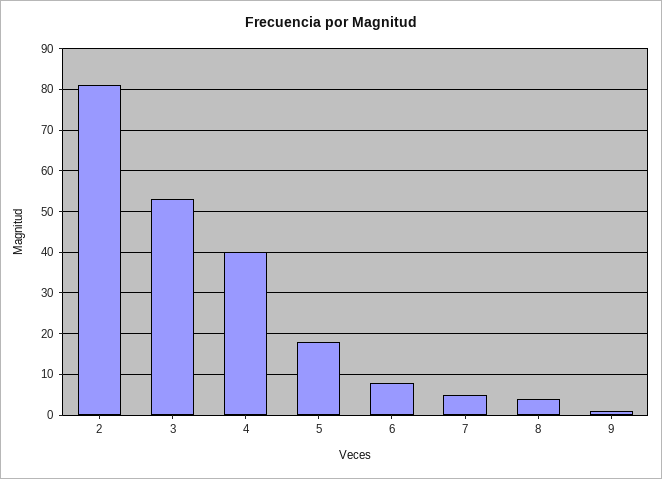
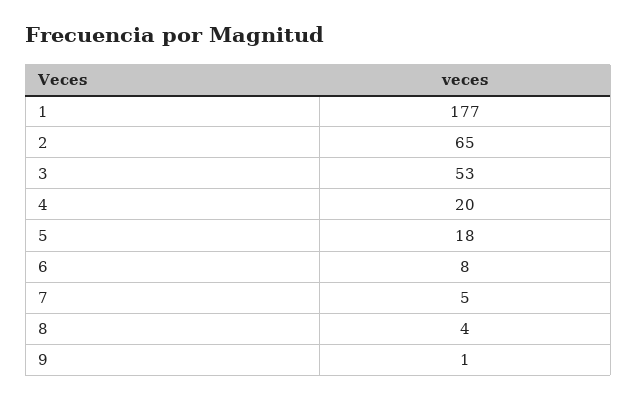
2: 80 -> 65
4: 40 -> 20
1: none -> 177

